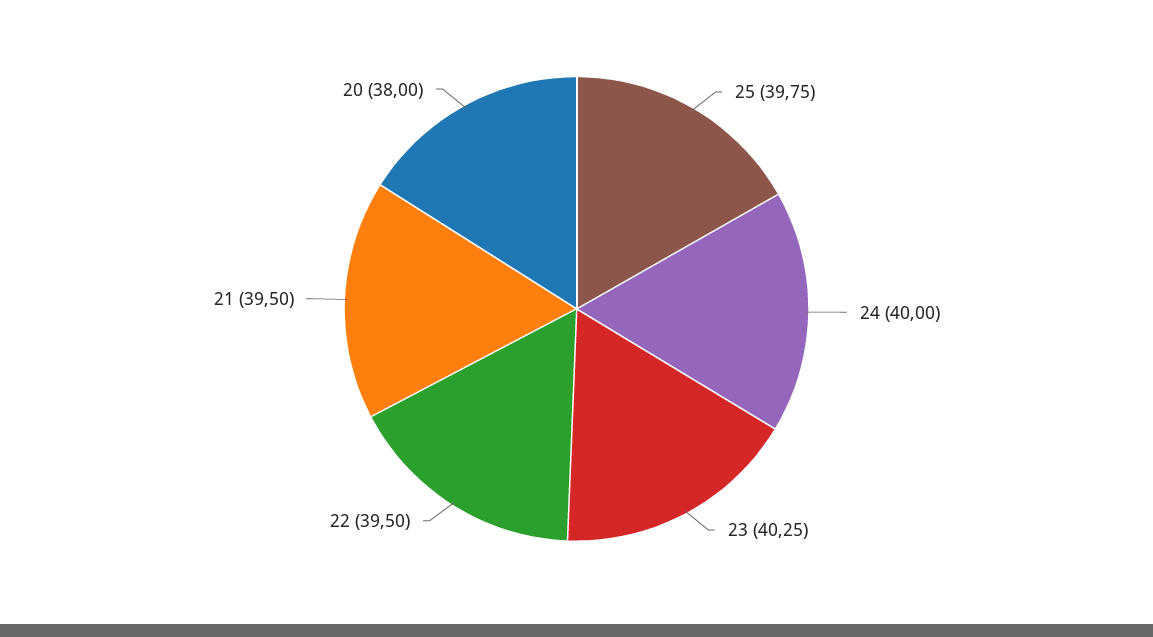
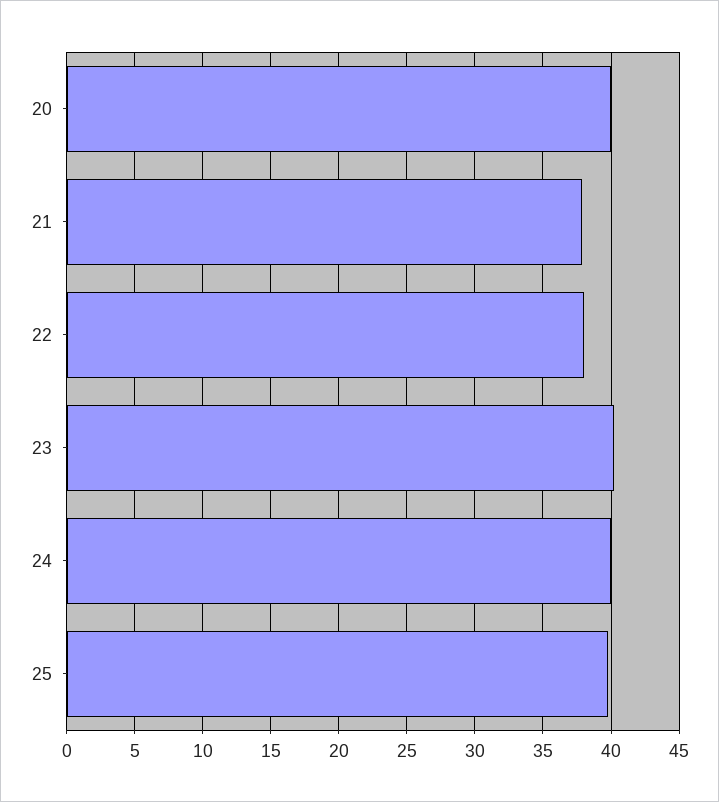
22: 39.5 -> 38
21: 39.5 -> 38
20: 38 -> 40

